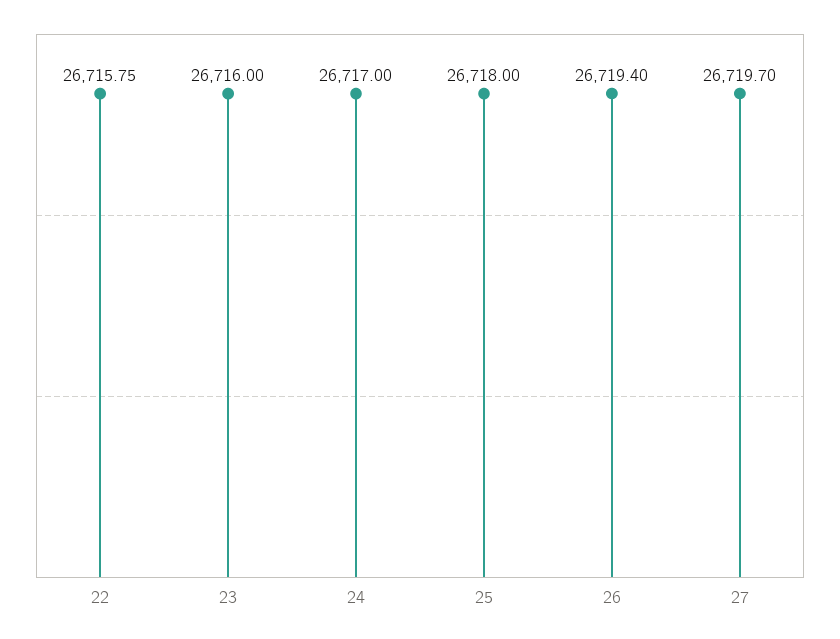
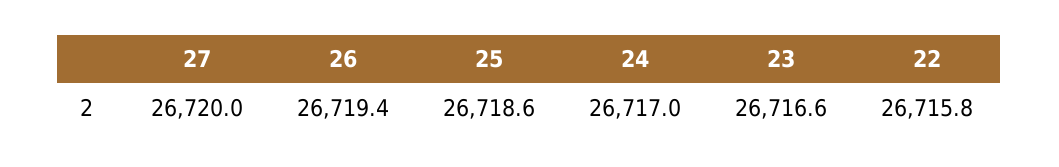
23: 26716 -> 26716.6
25: 26718 -> 26718.6
27: 26719.7 -> 26720

